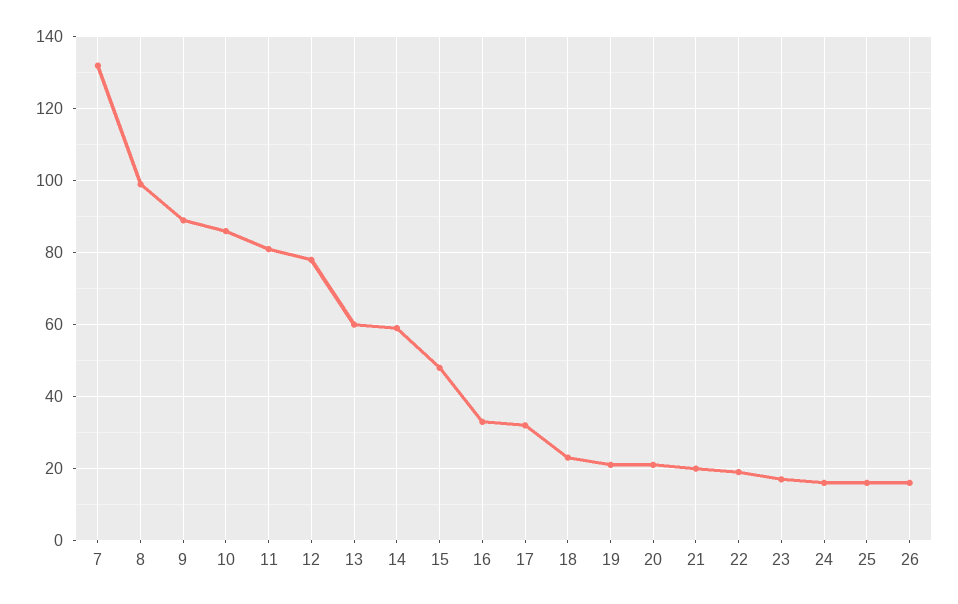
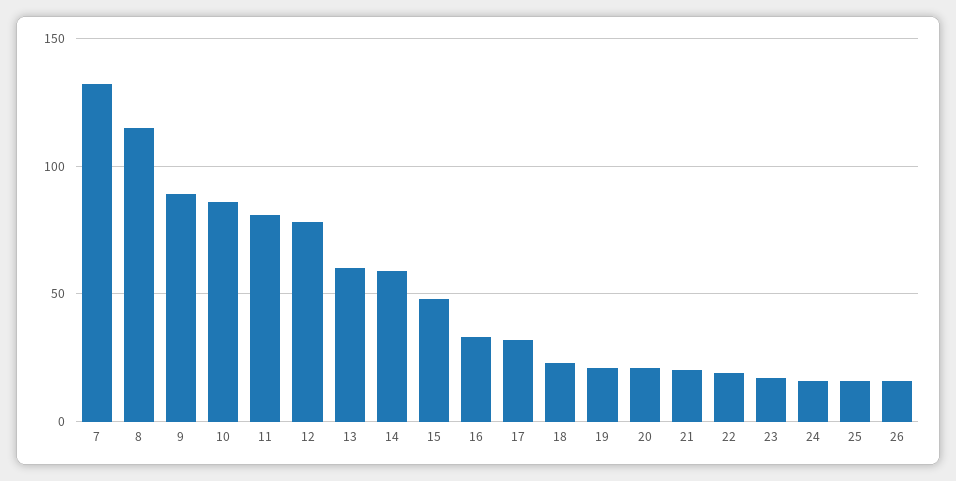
8: 100 -> 115

